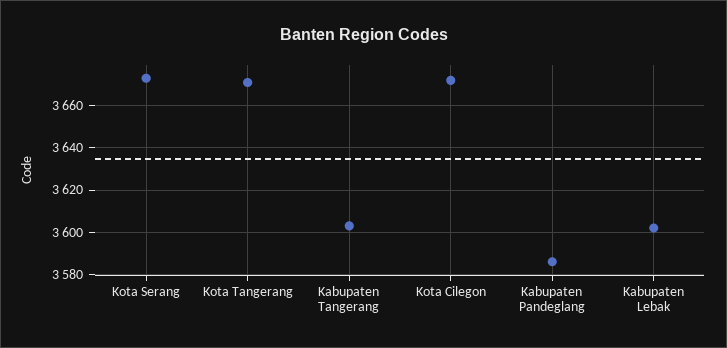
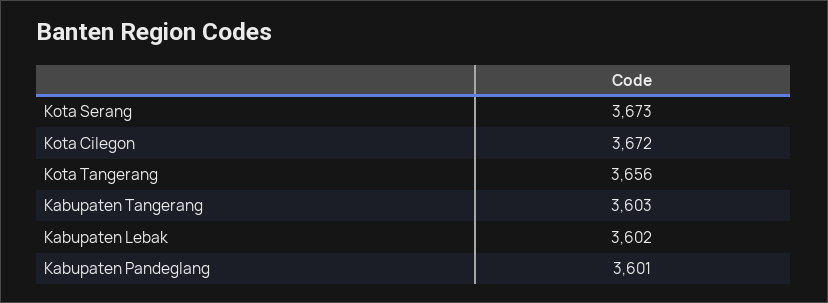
Kota Tangerang: 3670 -> 3656
Kabupaten Pandeglang: 3585 -> 3601

